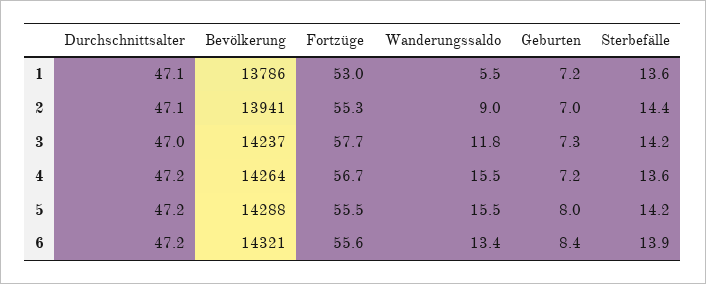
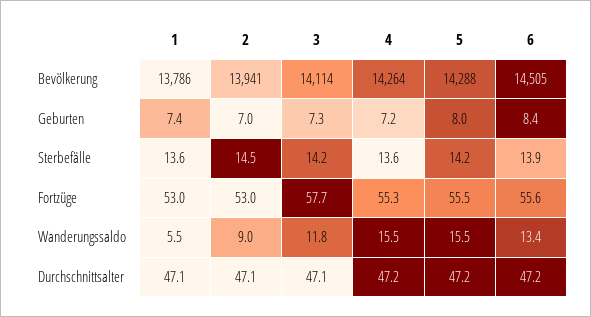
Geburten, 1: 7.2 -> 7.4
Fortzüge, 2: 55.3 -> 53
Sterbefälle, 2: 14.4 -> 14.5
Durchschnittsalter, 3: 47 -> 47.1
Bevölkerung, 3: 14237 -> 14114
Fortzüge, 4: 56.7 -> 55.3
Bevölkerung, 6: 14321 -> 14505

